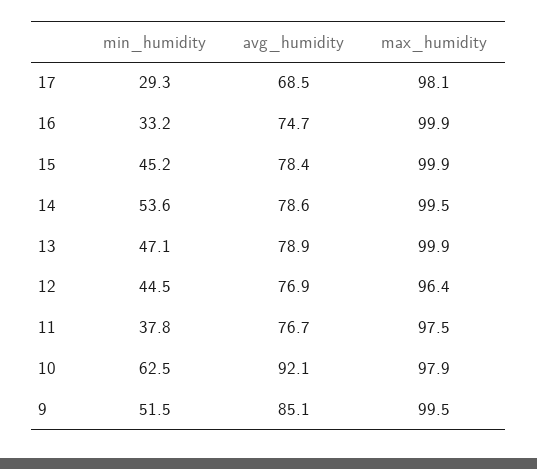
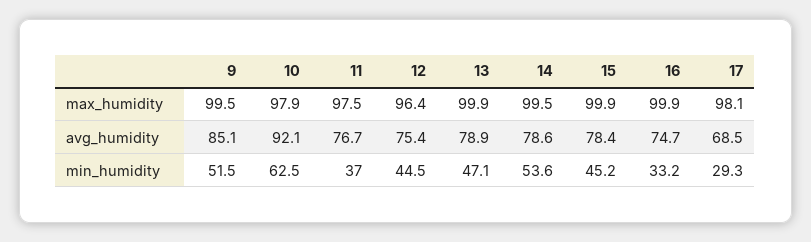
avg_humidity, 12: 76.9 -> 75.4
min_humidity, 11: 37.8 -> 37

